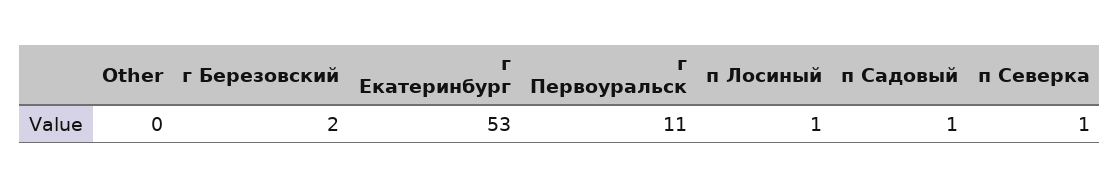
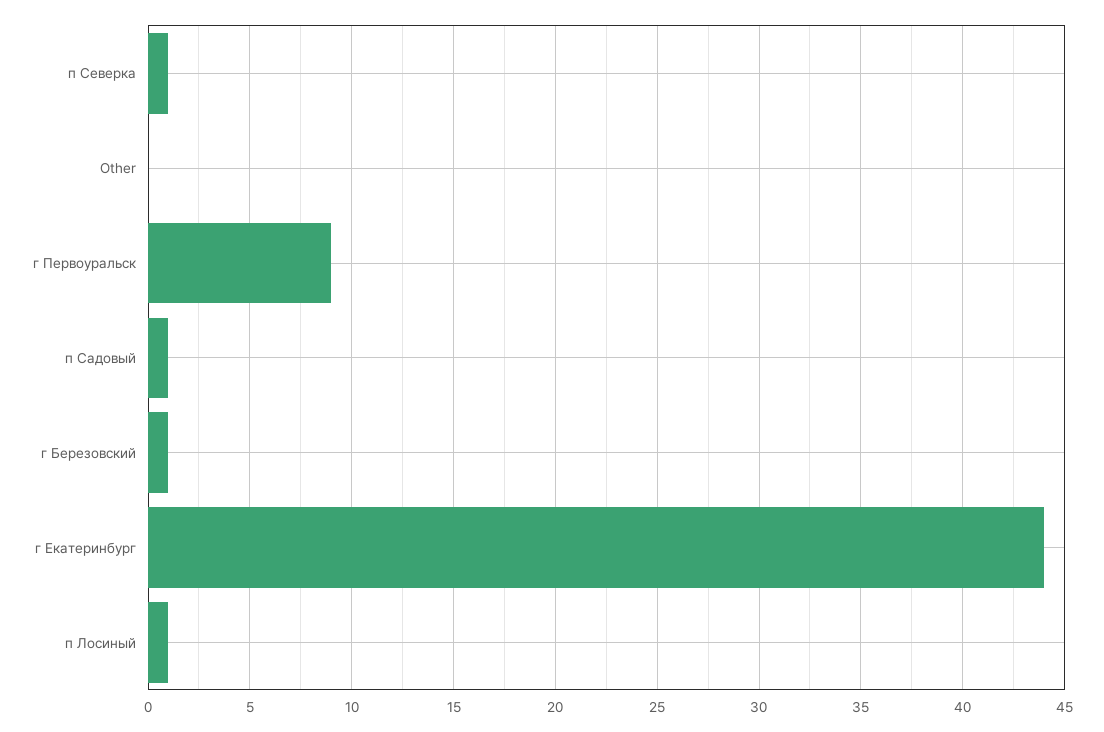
г Березовский: 2 -> 1
г Екатеринбург: 53 -> 44
г Первоуральск: 11 -> 9

